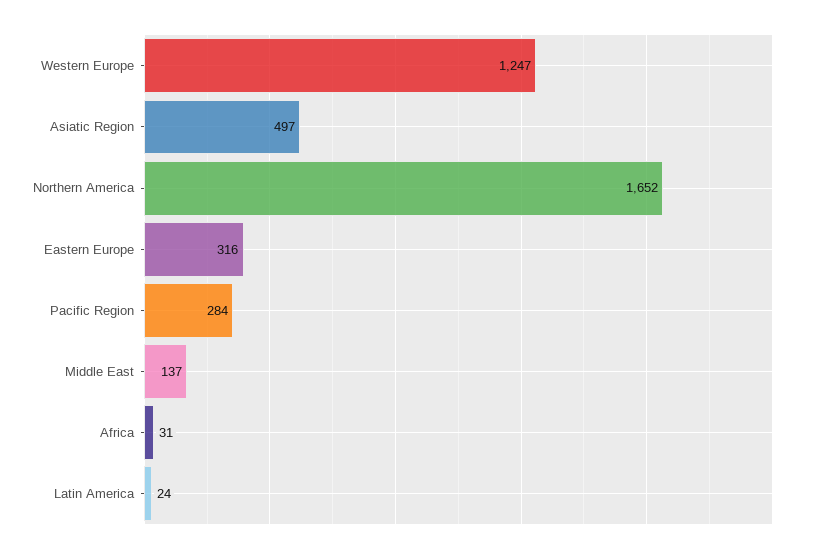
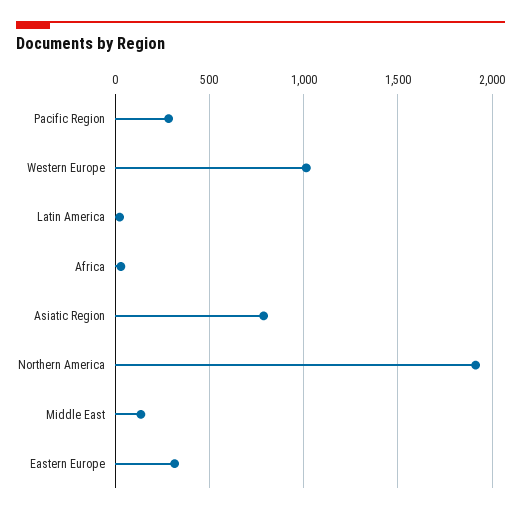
Western Europe: 1247 -> 1000
Asiatic Region: 497 -> 800
Northern America: 1652 -> 1900

